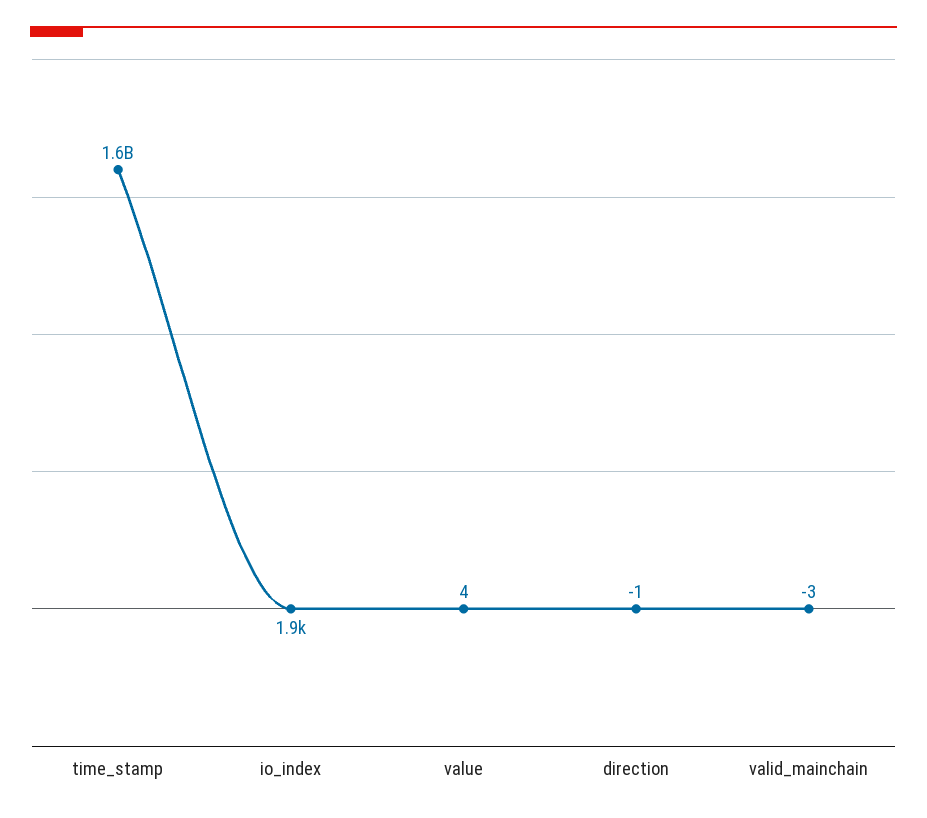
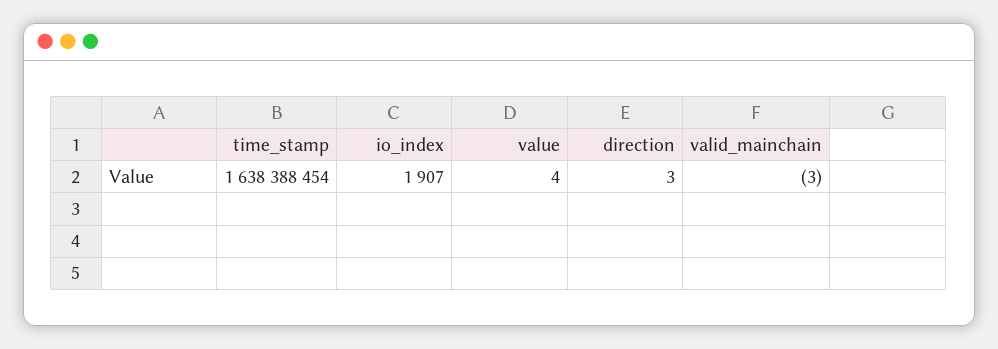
direction: -1 -> 3

